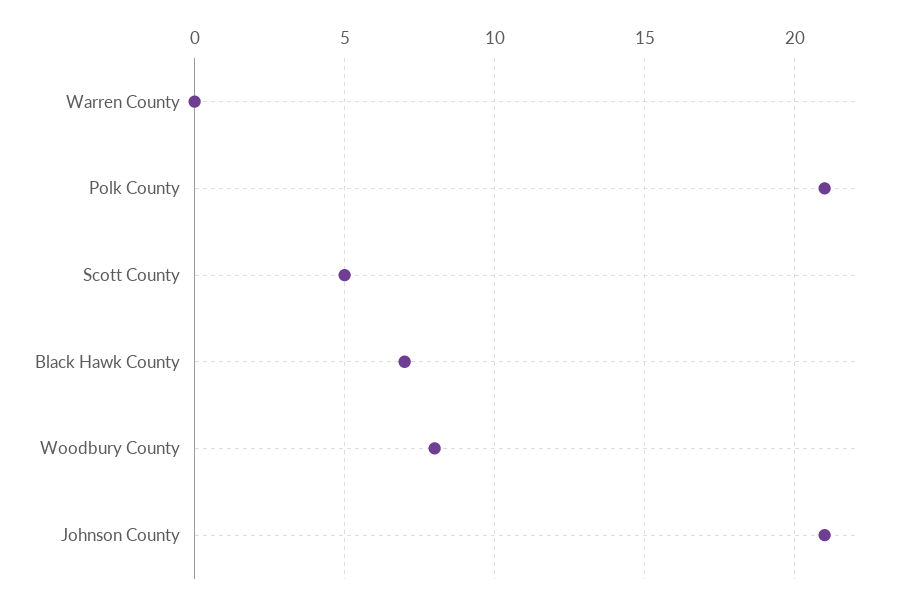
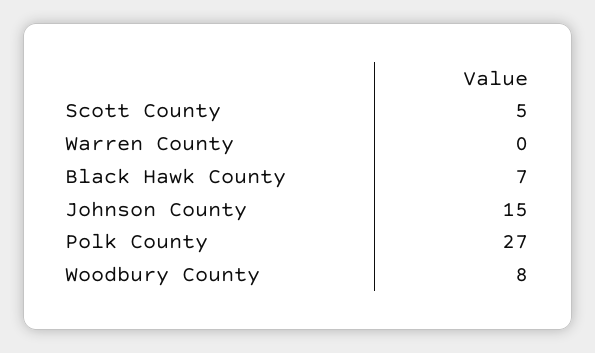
Polk County: 21 -> 27
Johnson County: 21 -> 15

